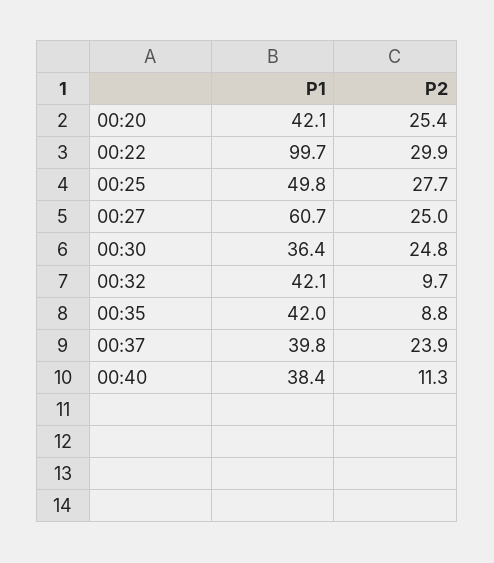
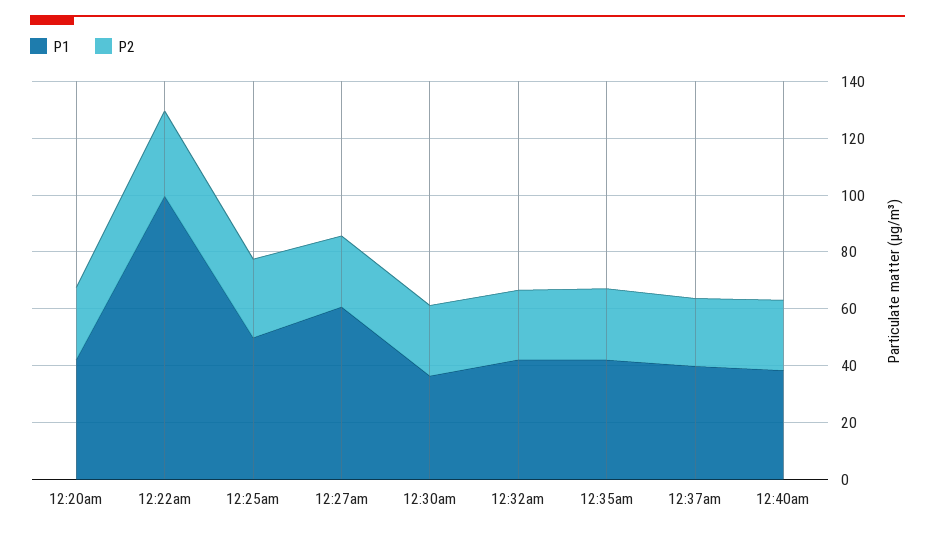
P2, 00:32: 9.7 -> 25
P2, 00:35: 8.8 -> 25
P2, 00:40: 11.3 -> 25

